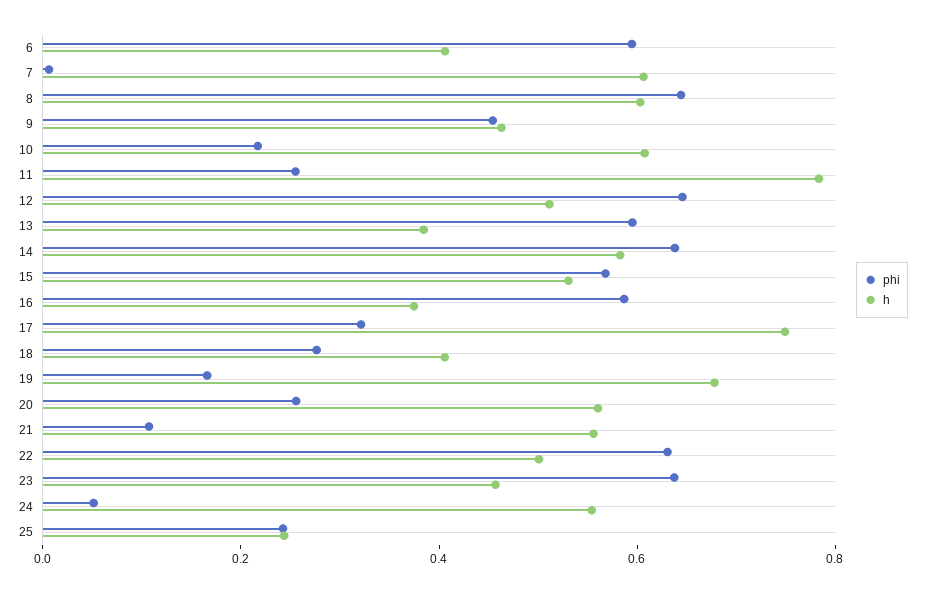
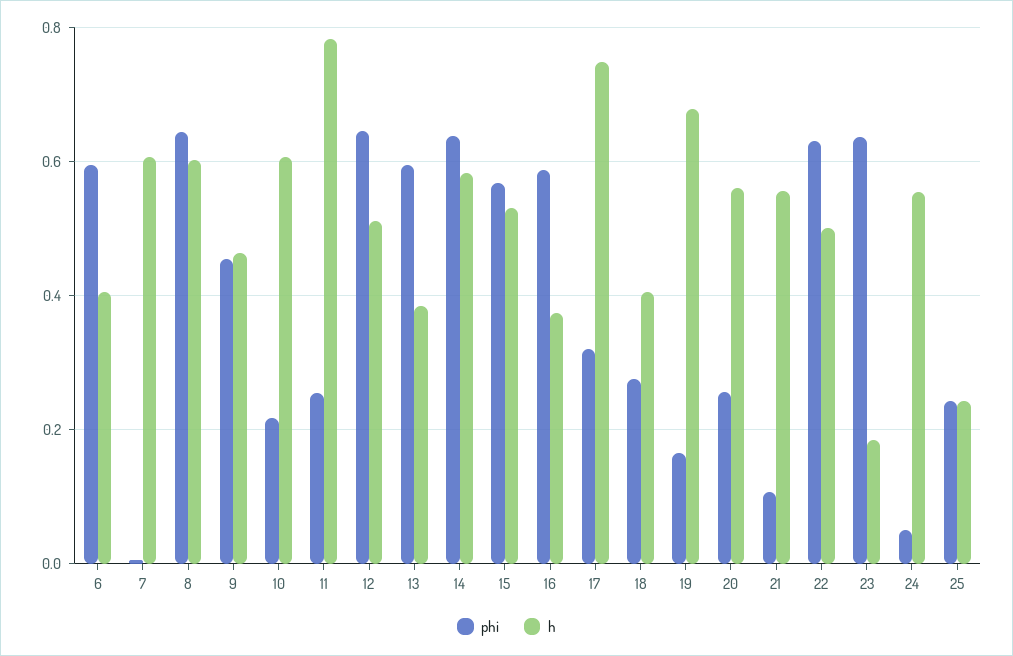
h, 23: 0.45 -> 0.18

